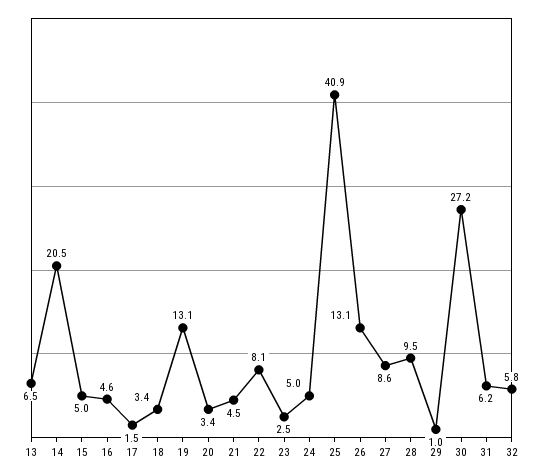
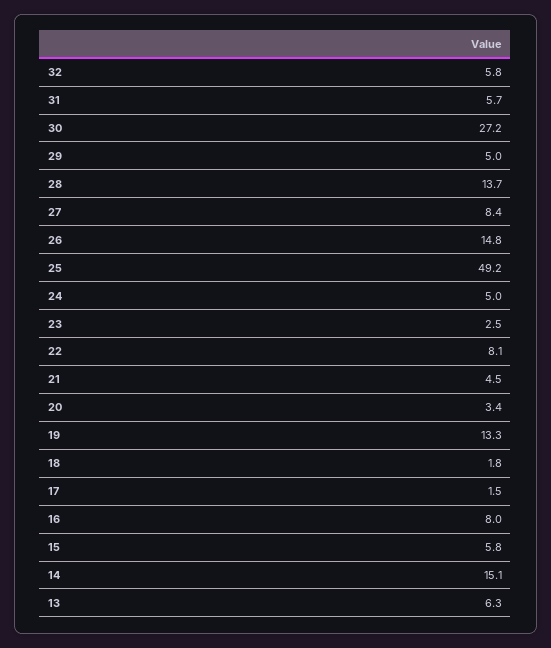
13: 6.5 -> 6.3
14: 20.5 -> 15.1
15: 5 -> 5.8
16: 4.6 -> 8
18: 3.4 -> 1.8
19: 13.1 -> 13.3
25: 40.9 -> 49.2
26: 13.1 -> 14.8
27: 8.6 -> 8.4
28: 9.5 -> 13.7
29: 1 -> 5
31: 6.2 -> 5.7

